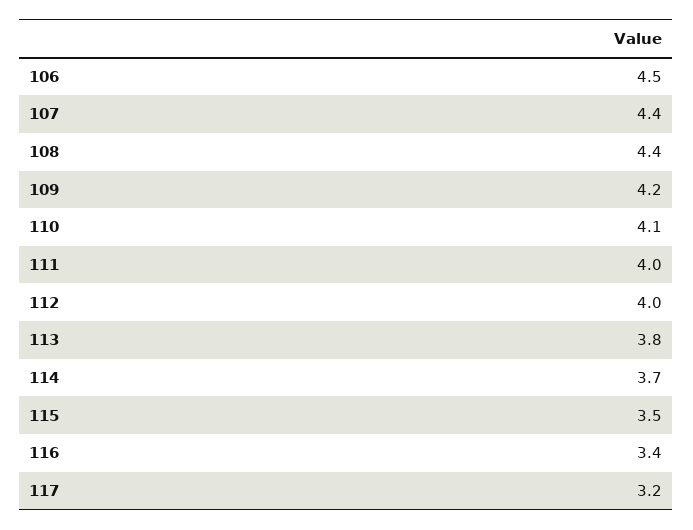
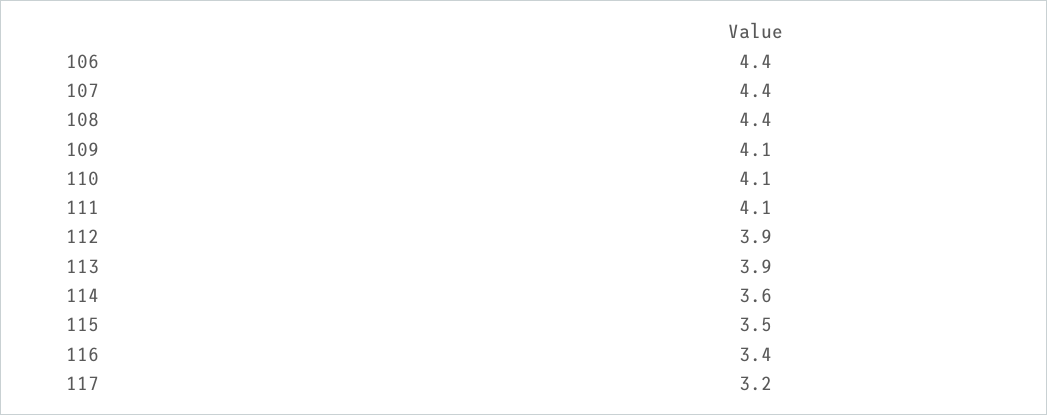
106: 4.5 -> 4.4
109: 4.2 -> 4.1
111: 4 -> 4.1
112: 4 -> 3.9
113: 3.8 -> 3.9
114: 3.7 -> 3.6

